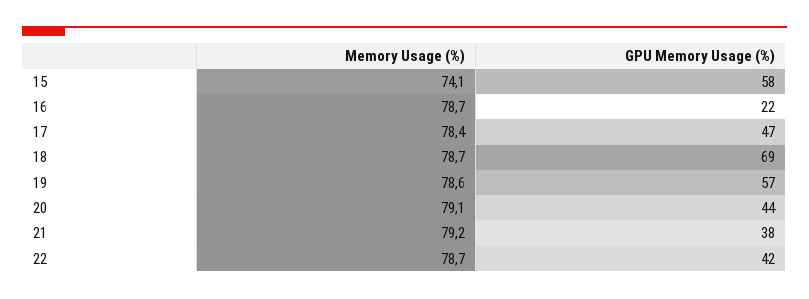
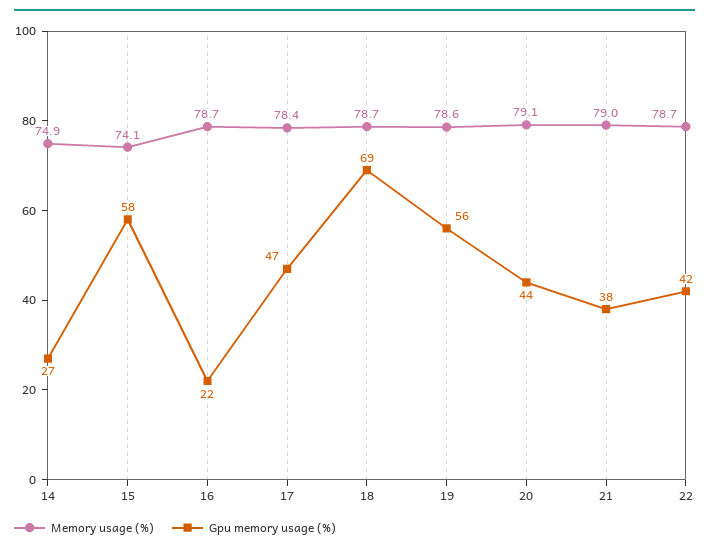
GPU Memory Usage (%), 19: 57 -> 56
Memory Usage (%), 21: 79.2 -> 79
Memory Usage (%), 14: none -> 74.9
GPU Memory Usage (%), 14: none -> 27

